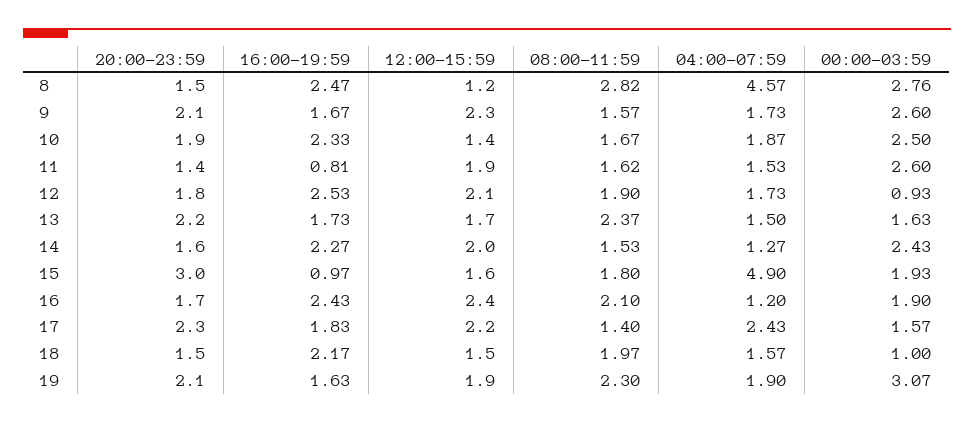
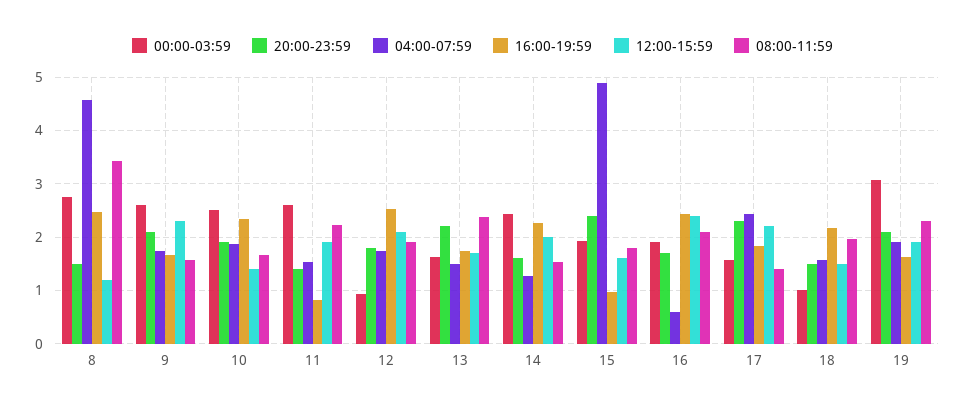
08:00-11:59, 8: 2.82 -> 3.4
08:00-11:59, 11: 1.62 -> 2.2
20:00-23:59, 15: 3 -> 2.4
04:00-07:59, 16: 1.2 -> 0.6

